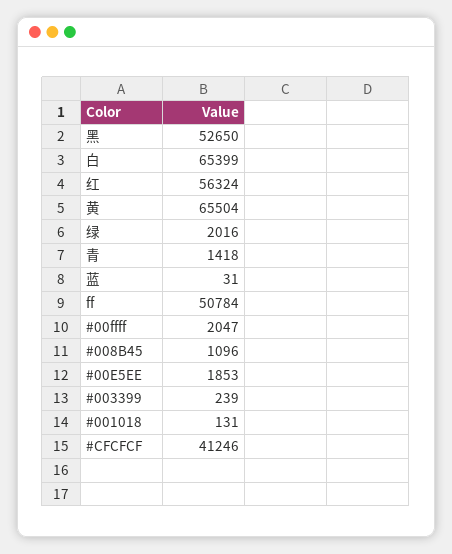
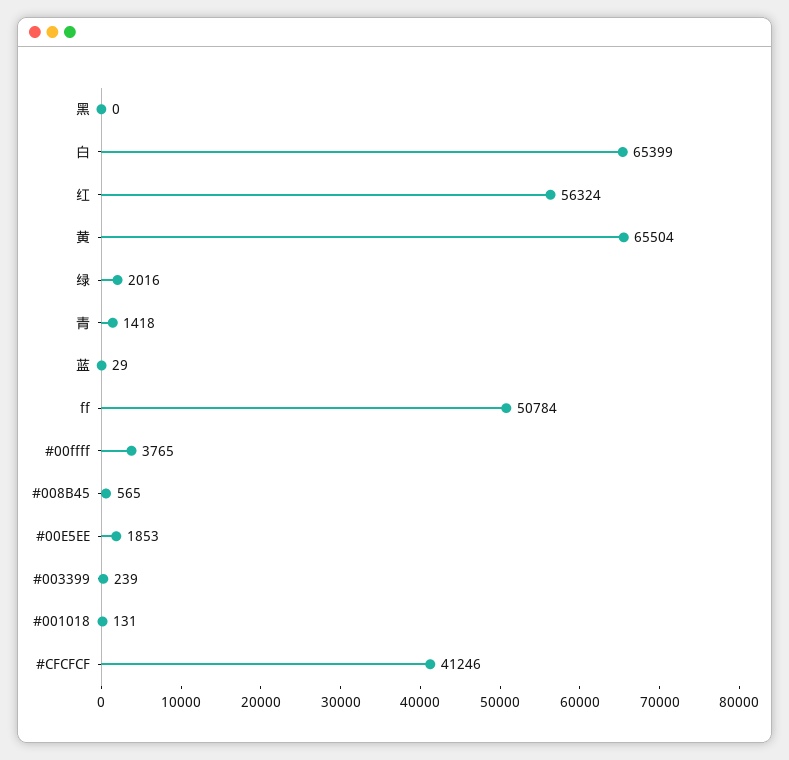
黑: 52650 -> 0
蓝: 31 -> 29
#00ffff: 2047 -> 3765
#008B45: 1096 -> 565

